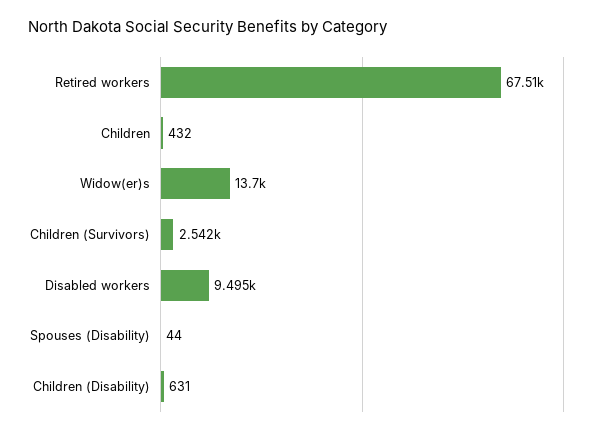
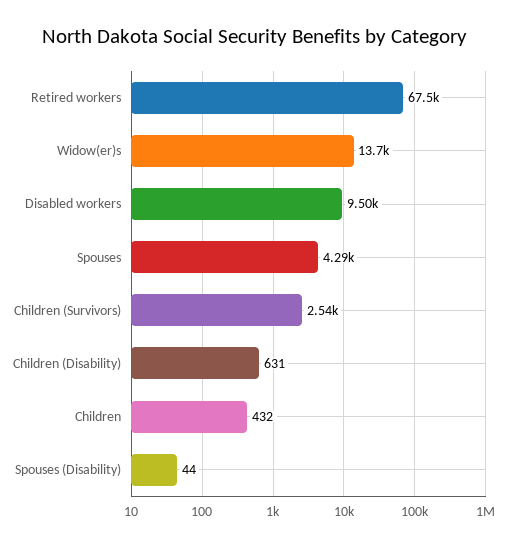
Spouses: none -> 4290

